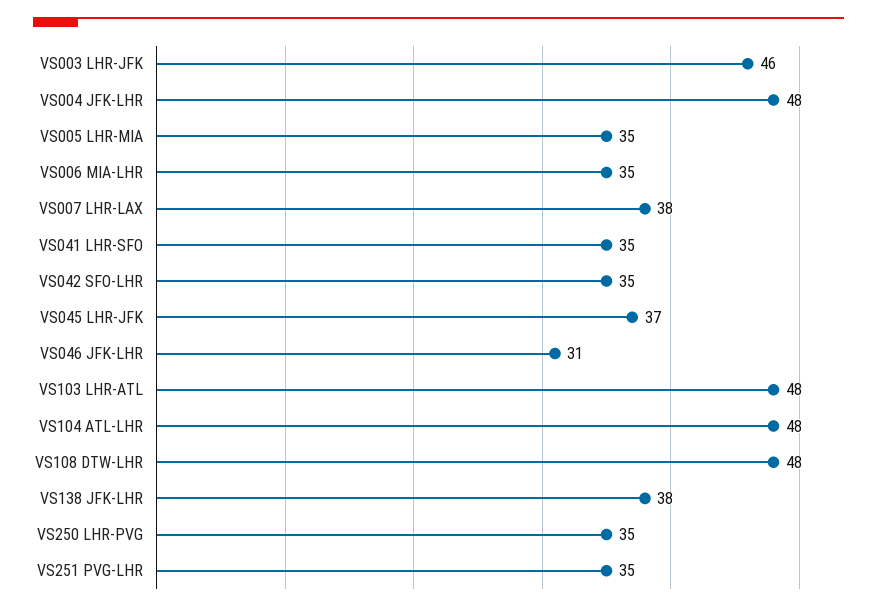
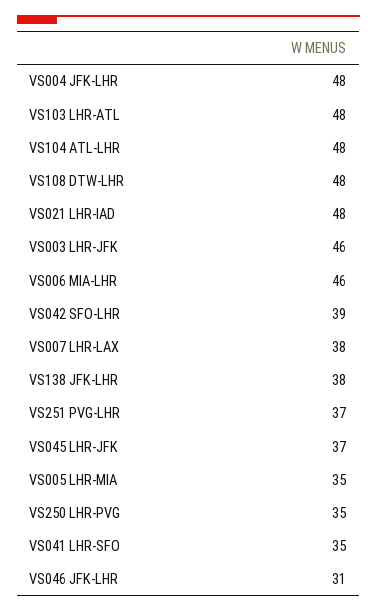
VS006 MIA-LHR: 35 -> 46
VS042 SFO-LHR: 35 -> 39
VS251 PVG-LHR: 35 -> 37
VS021 LHR-IAD: none -> 48

